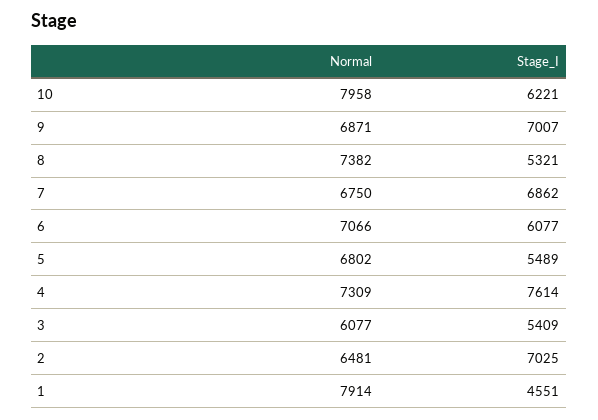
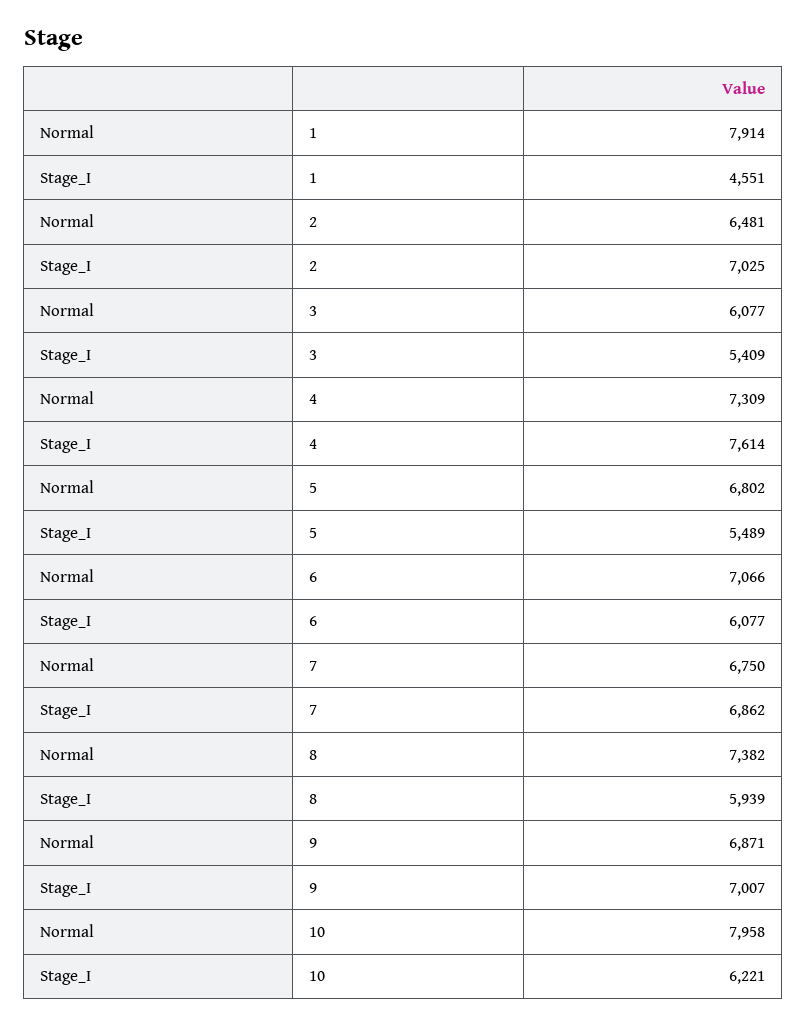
Stage_I, 8: 5321 -> 5939

